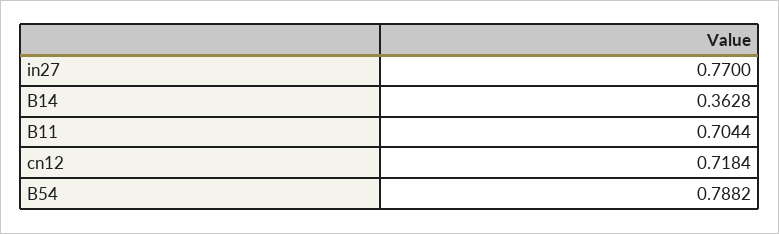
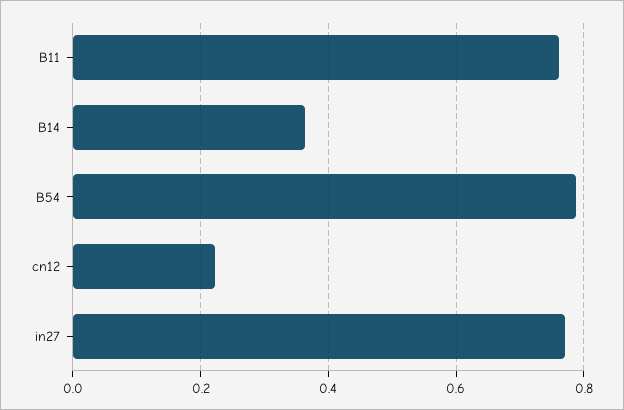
B11: 0.7044 -> 0.76
cn12: 0.7184 -> 0.22

